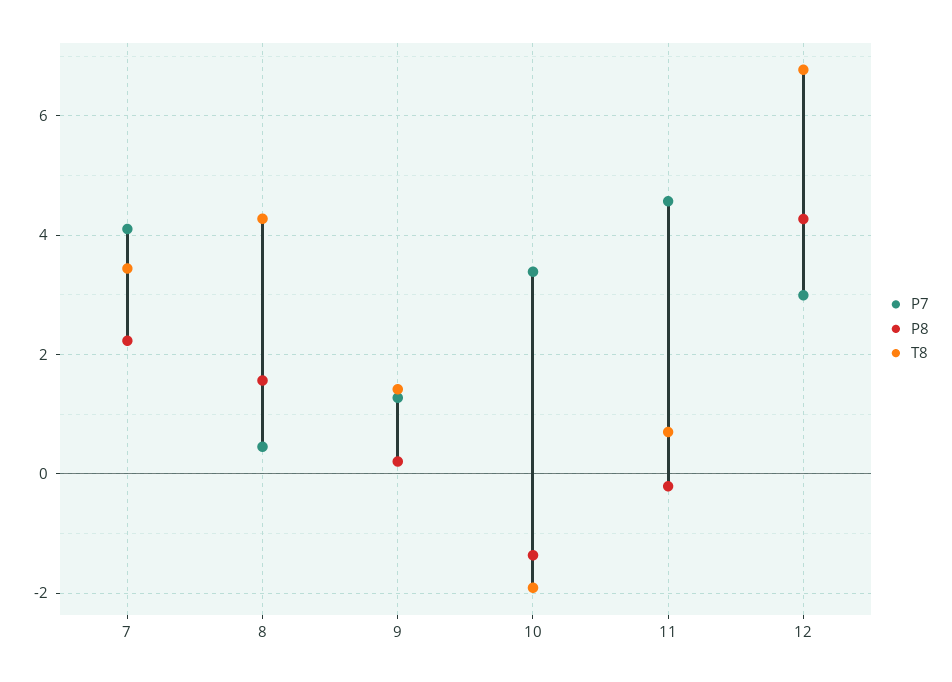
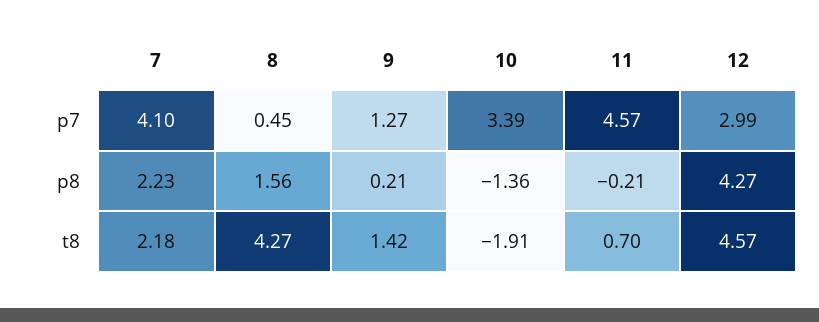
T8, 7: 3.4 -> 2.18
T8, 12: 6.8 -> 4.57

